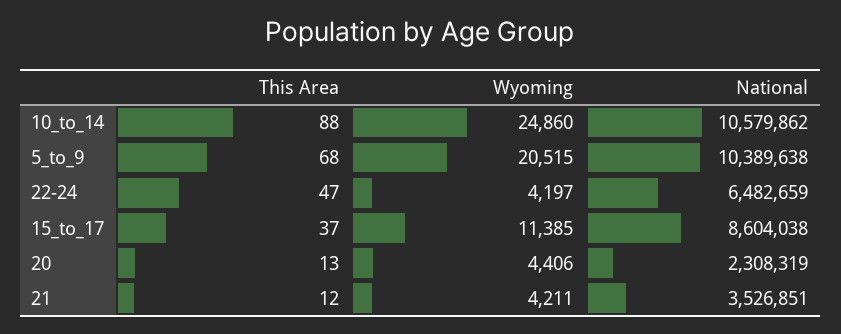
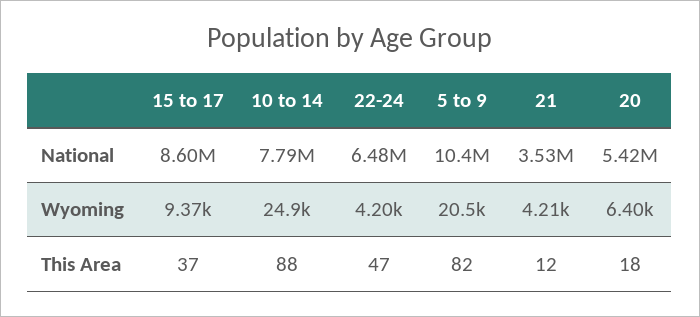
National, 10_to_14: 10579862 -> 7790000
This Area, 5_to_9: 68 -> 82
Wyoming, 15_to_17: 11385 -> 9370
This Area, 20: 13 -> 18
Wyoming, 20: 4406 -> 6400
National, 20: 2308319 -> 5420000

